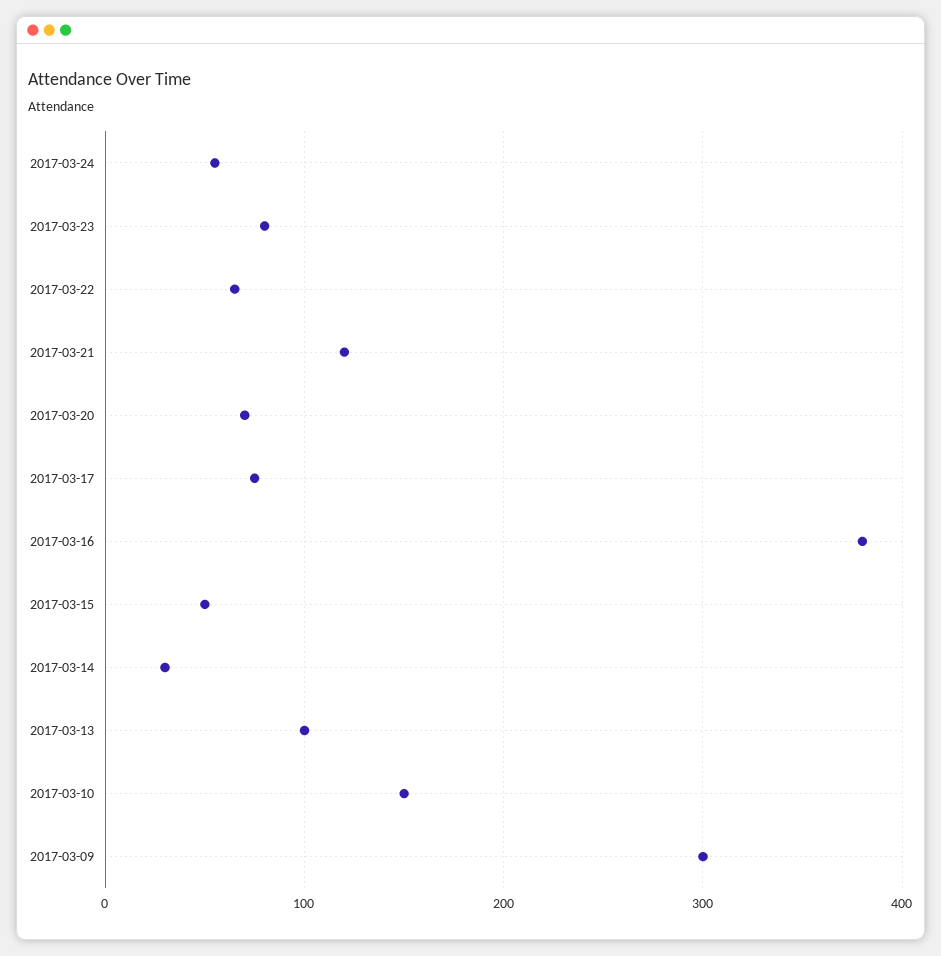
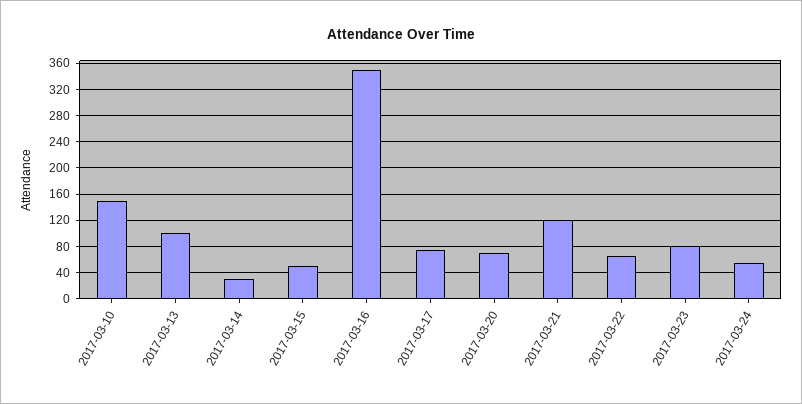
2017-03-16: 380 -> 350
2017-03-09: 300 -> none

